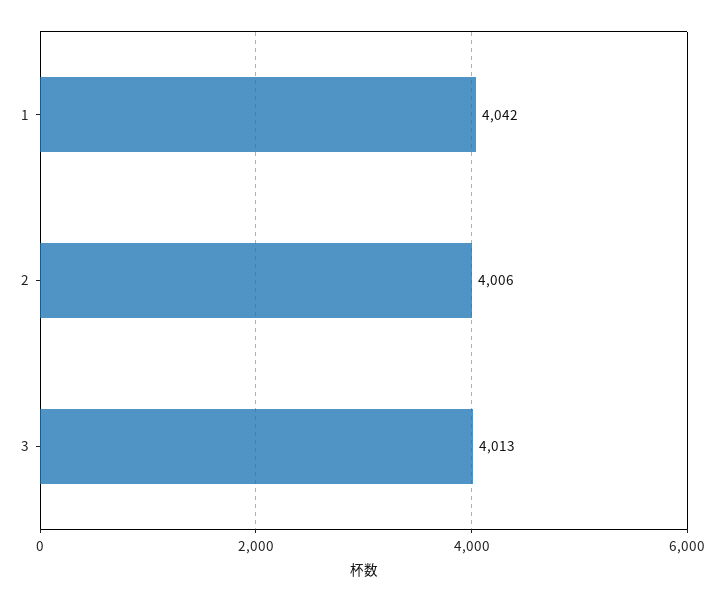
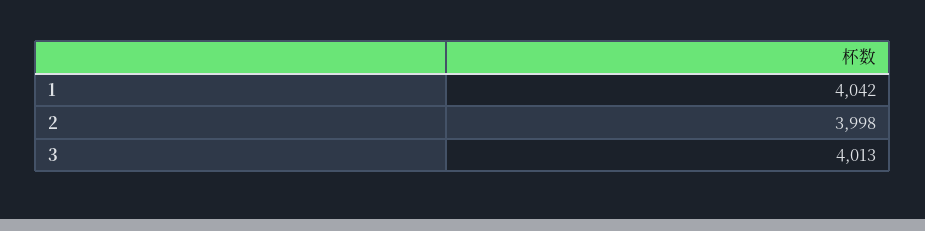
2: 4006 -> 3998

